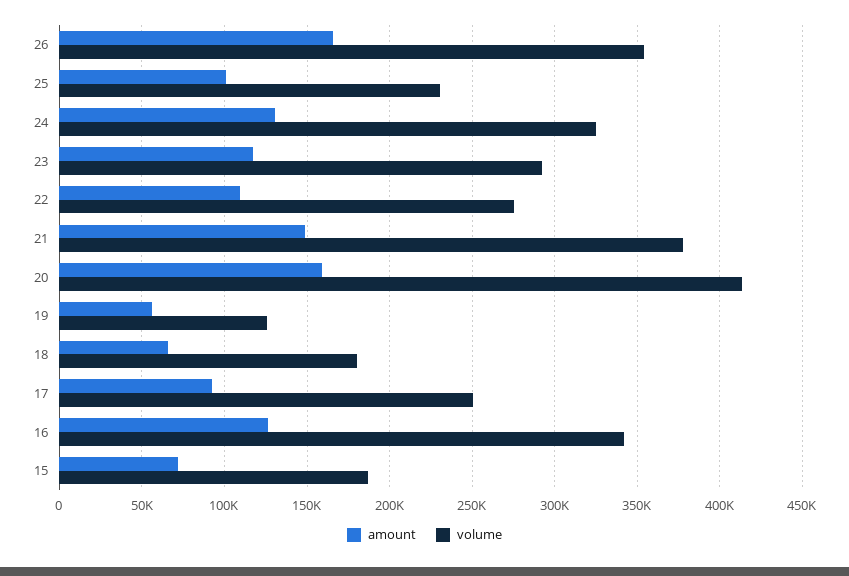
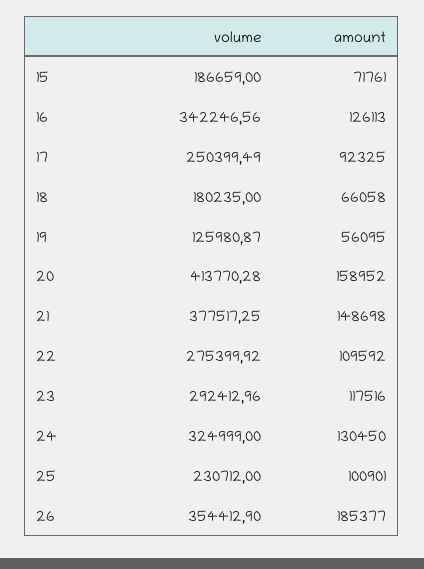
amount, 26: 165000 -> 185377

